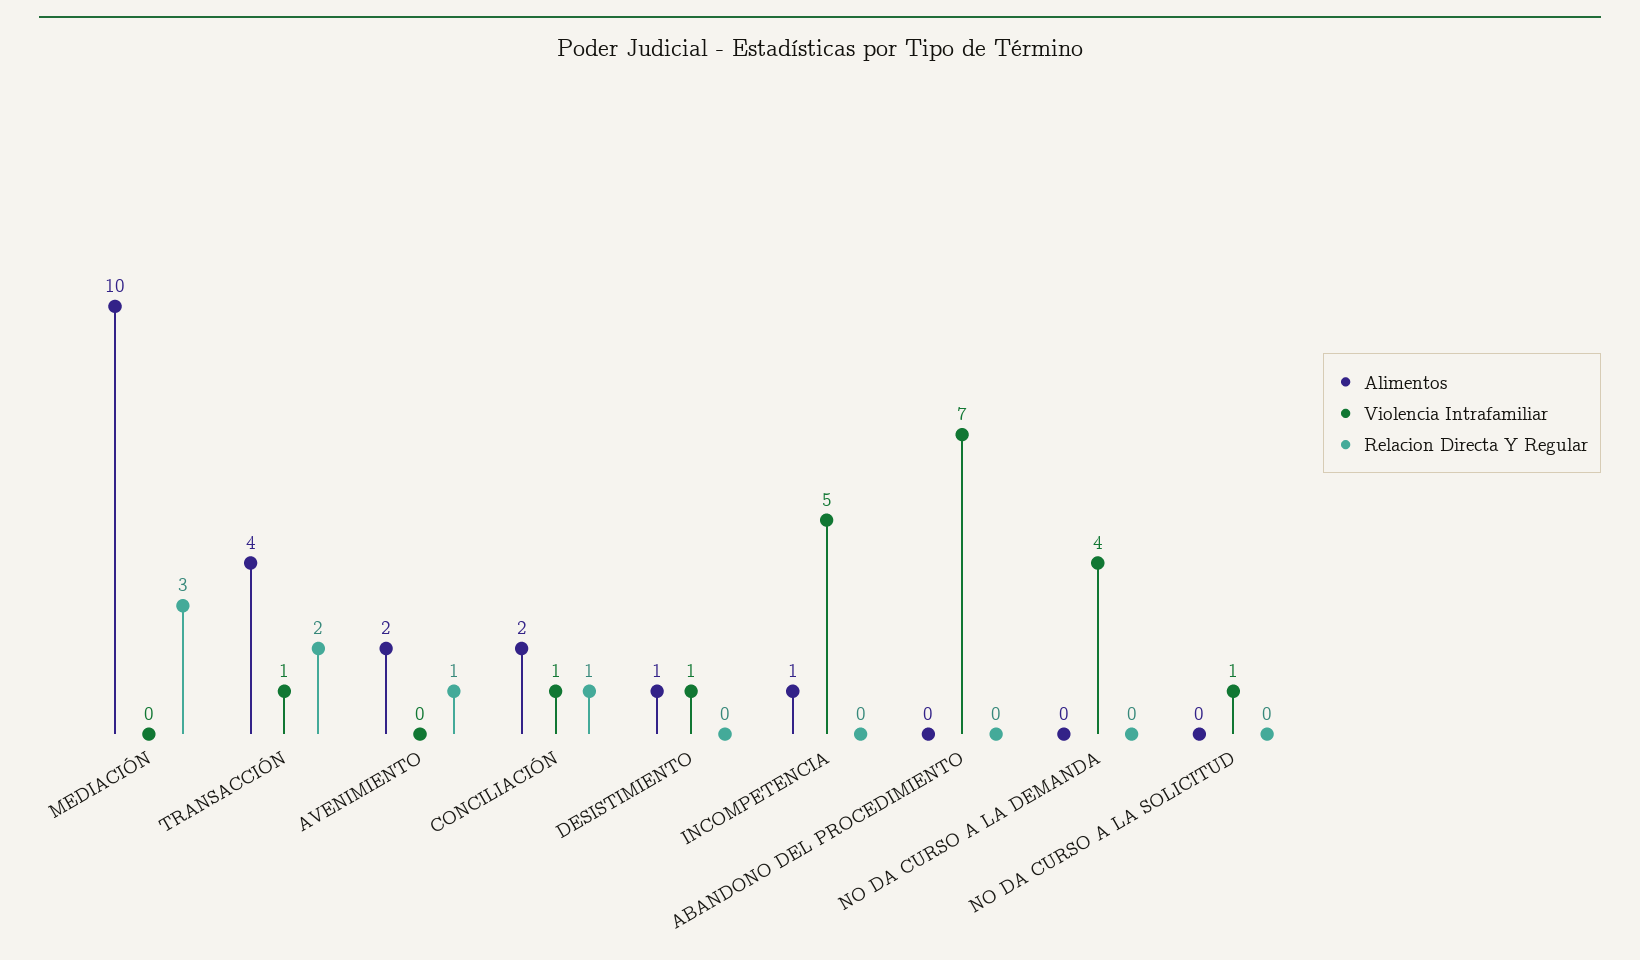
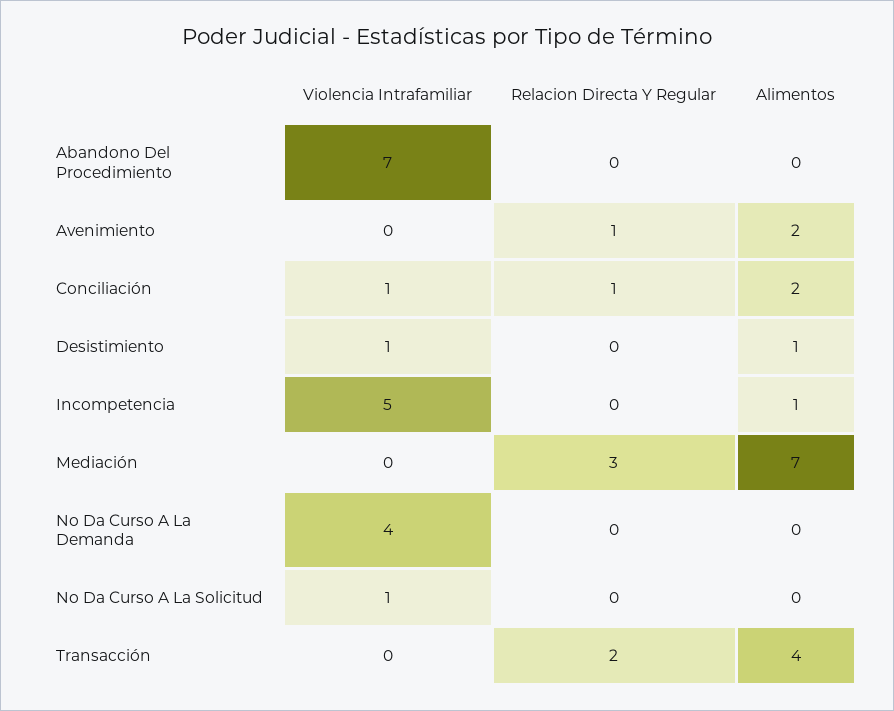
Alimentos, MEDIACIÓN: 10 -> 7
Violencia Intrafamiliar, TRANSACCIÓN: 1 -> 0

